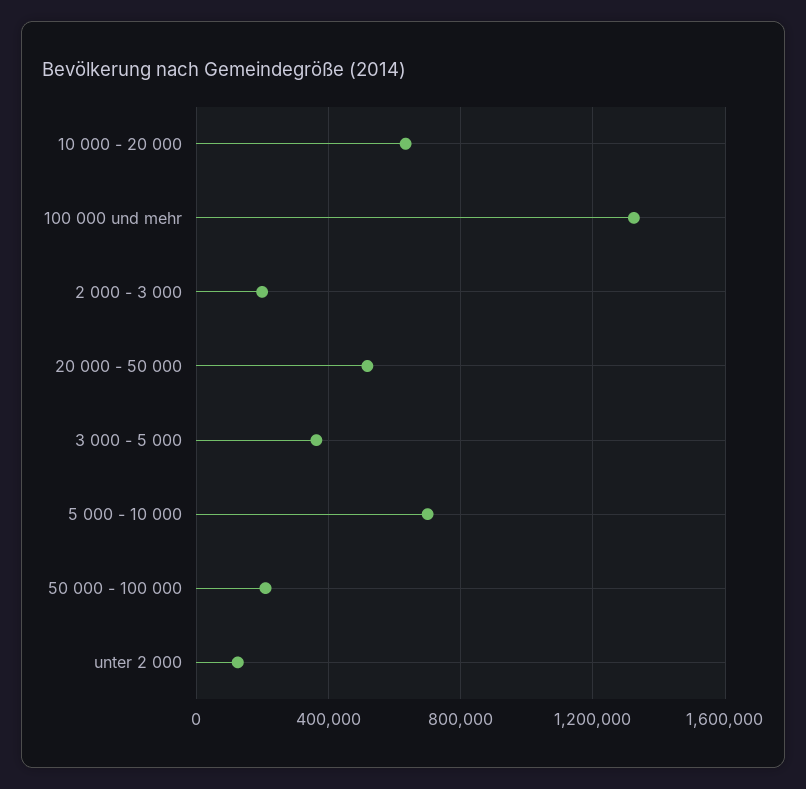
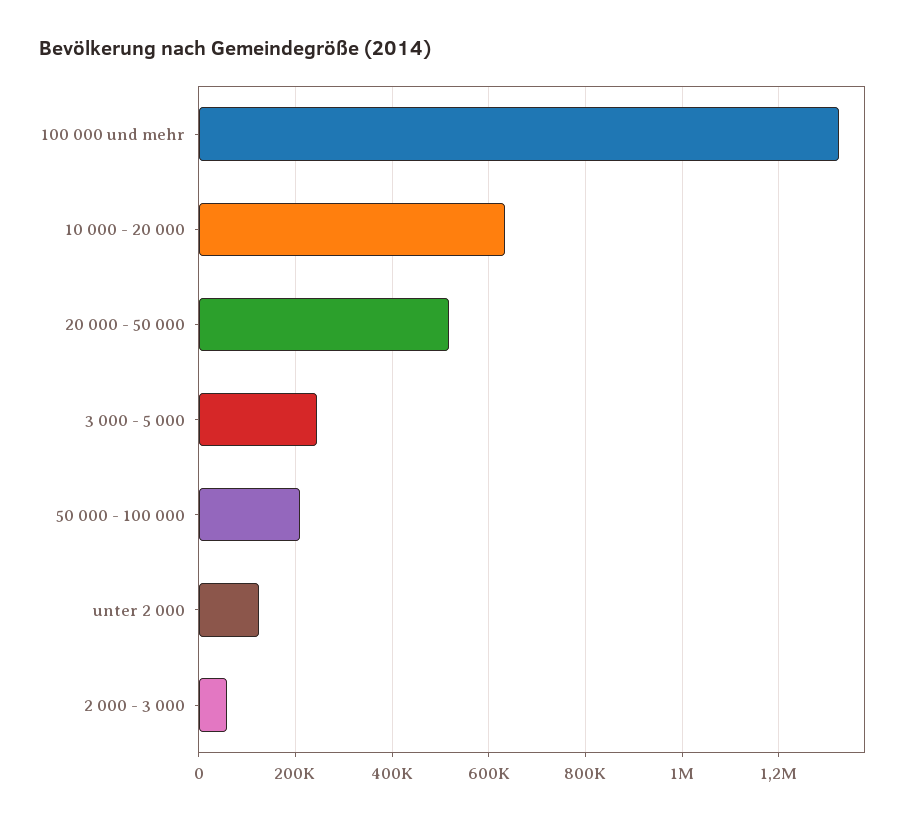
2 000 - 3 000: 200000 -> 60000
3 000 - 5 000: 350000 -> 240000
5 000 - 10 000: 700000 -> none

